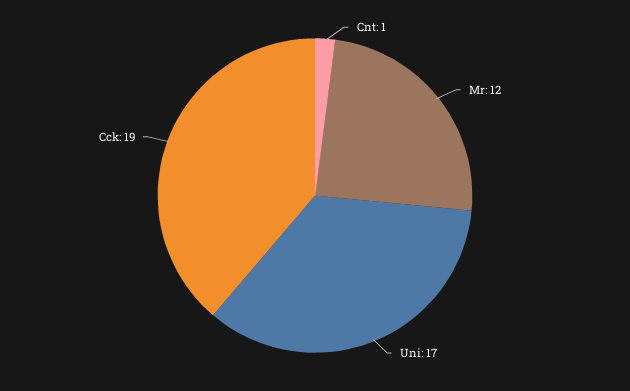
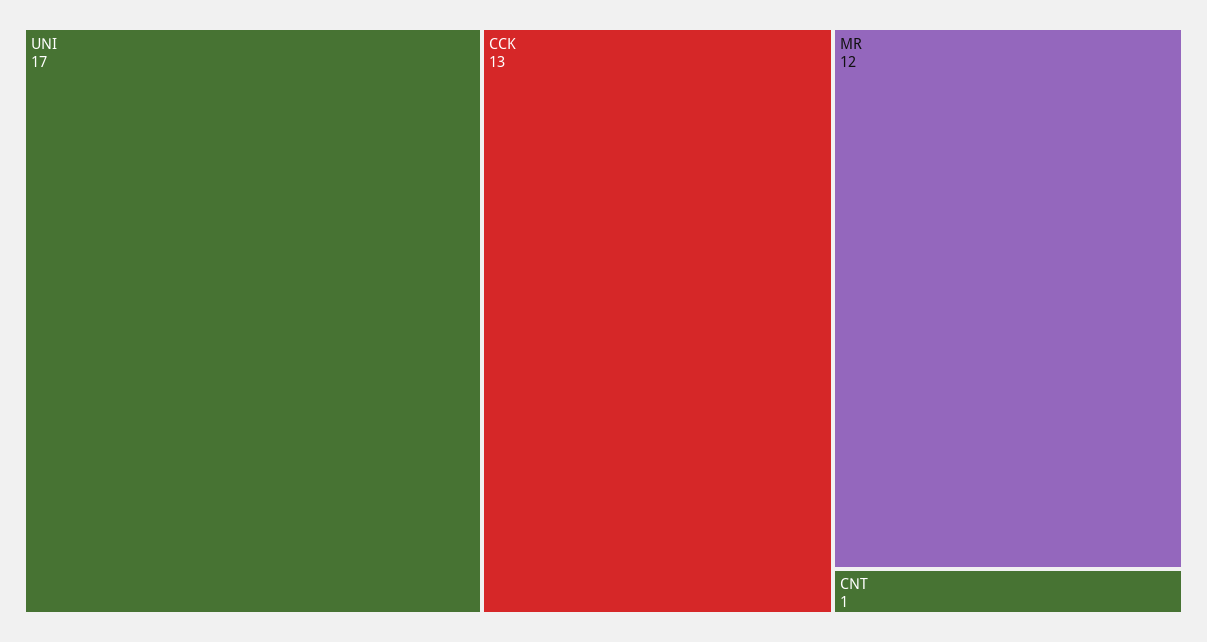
Cck: 19 -> 13

